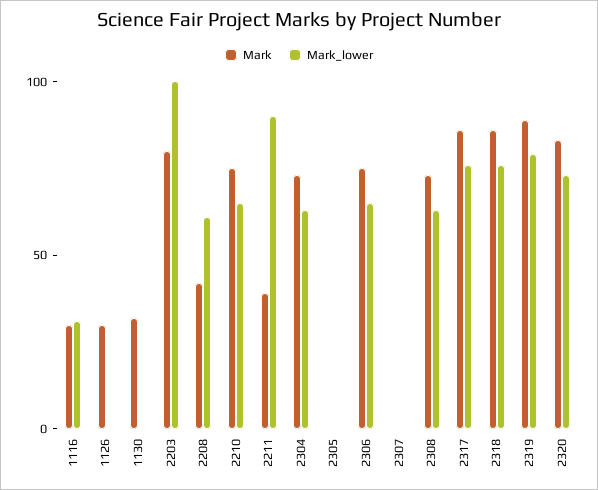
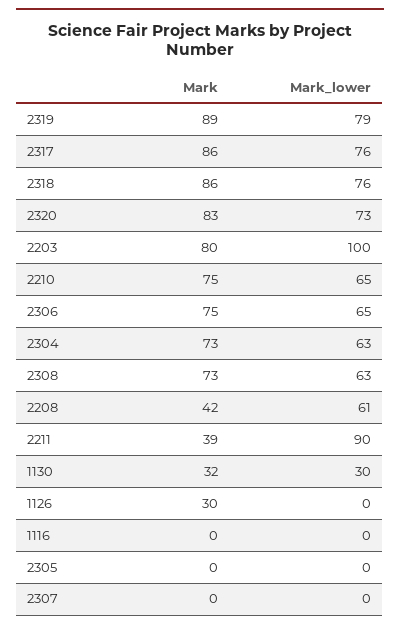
Mark, 1116: 30 -> 0
Mark_lower, 1116: 30 -> 0
Mark_lower, 1130: 0 -> 30

